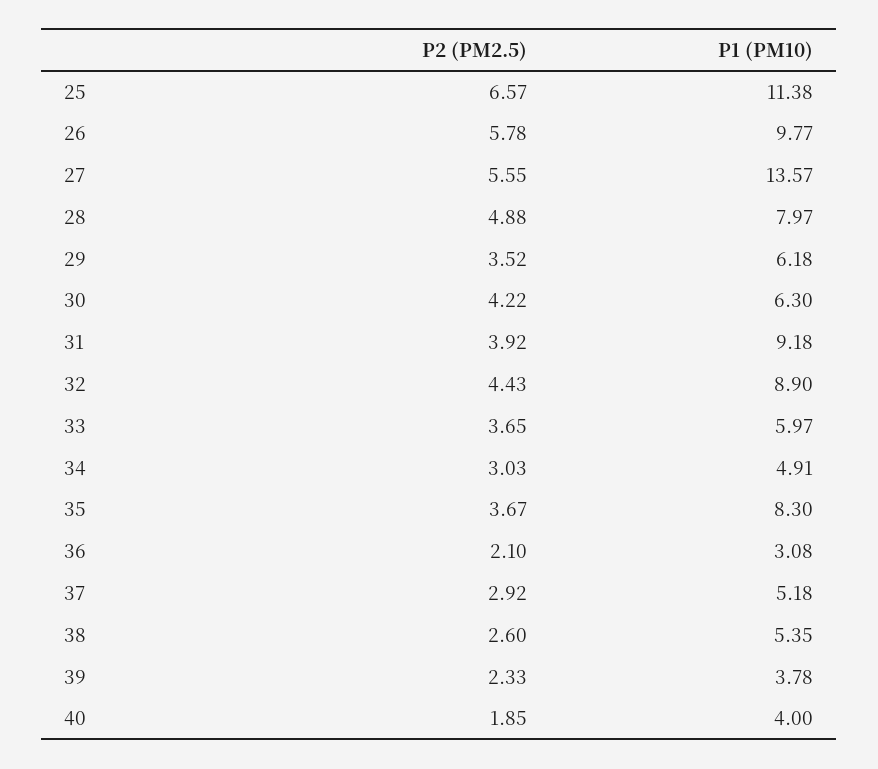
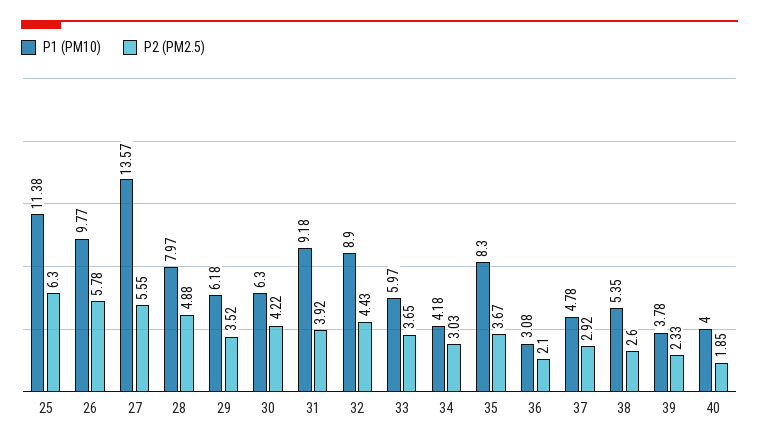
P2 (PM2.5), 25: 6.57 -> 6.3
P1 (PM10), 34: 4.91 -> 4.18
P1 (PM10), 37: 5.18 -> 4.78

